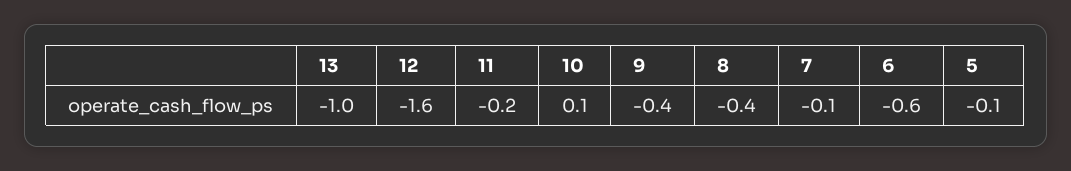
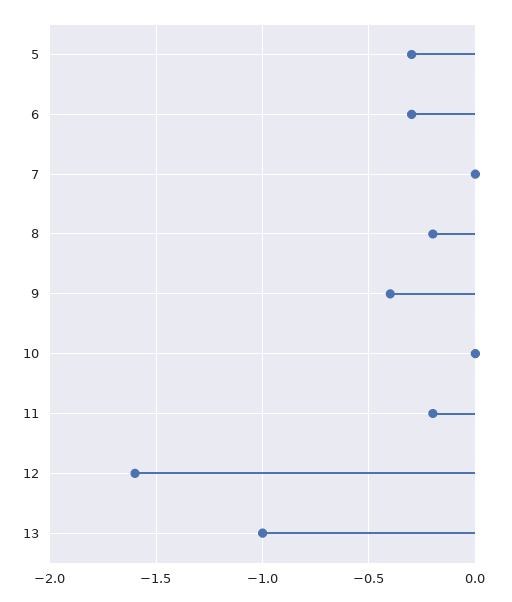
10: 0.1 -> 0
8: -0.4 -> -0.2
7: -0.1 -> 0
6: -0.6 -> -0.3
5: -0.1 -> -0.3

